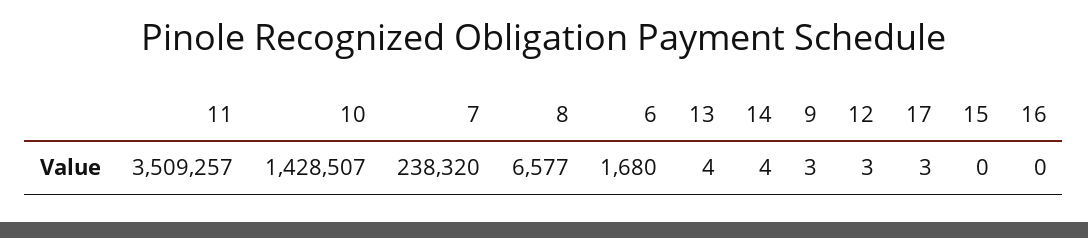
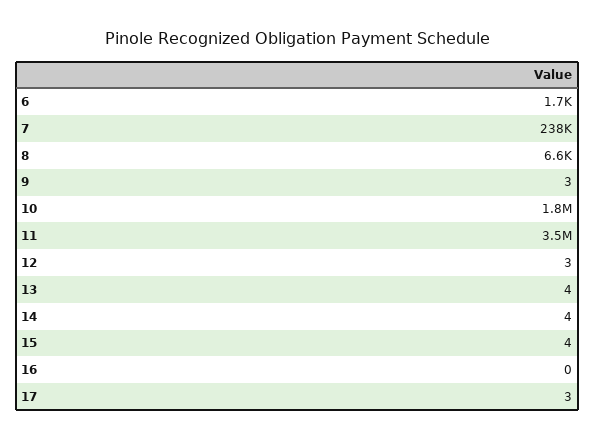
10: 1428507 -> 1800000
15: 0 -> 4

